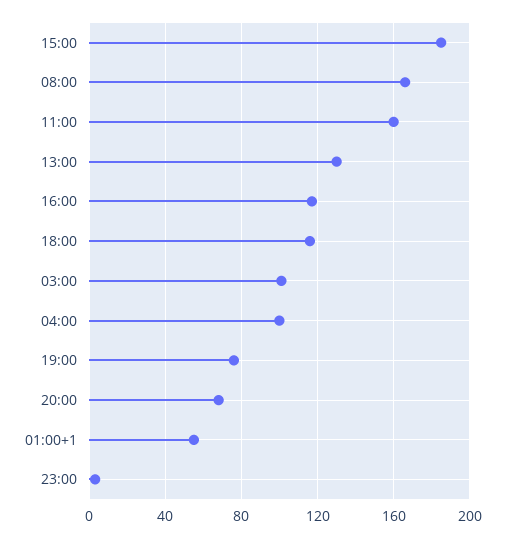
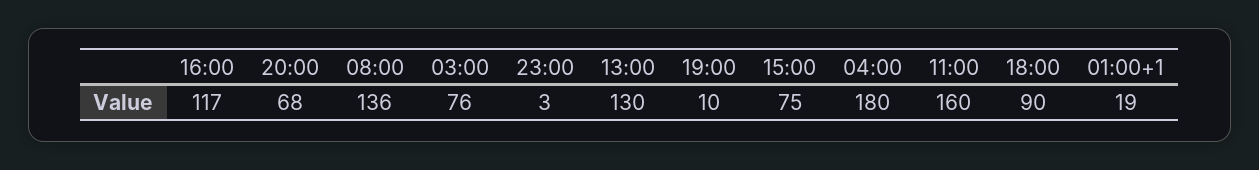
15:00: 185 -> 75
08:00: 165 -> 136
18:00: 115 -> 90
03:00: 100 -> 76
04:00: 100 -> 180
19:00: 75 -> 10
01:00+1: 55 -> 19

